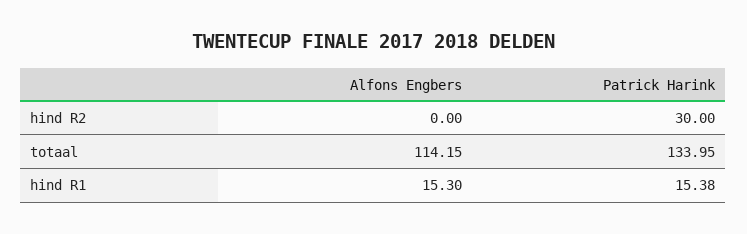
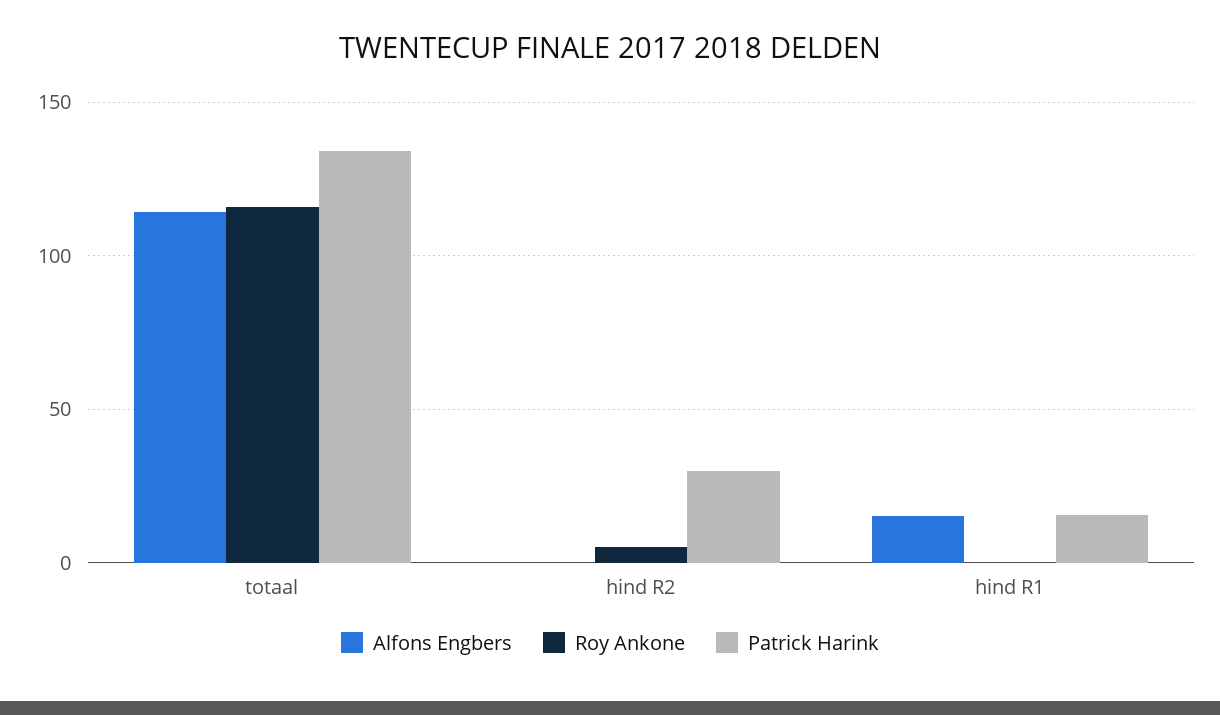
Roy Ankone, totaal: none -> 115
Roy Ankone, hind R2: none -> 5
Roy Ankone, hind R1: none -> 0

